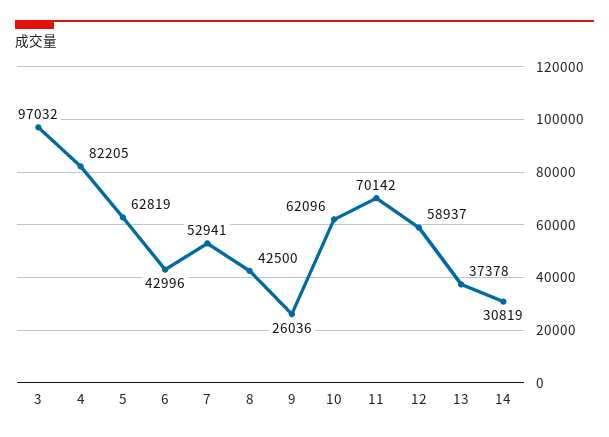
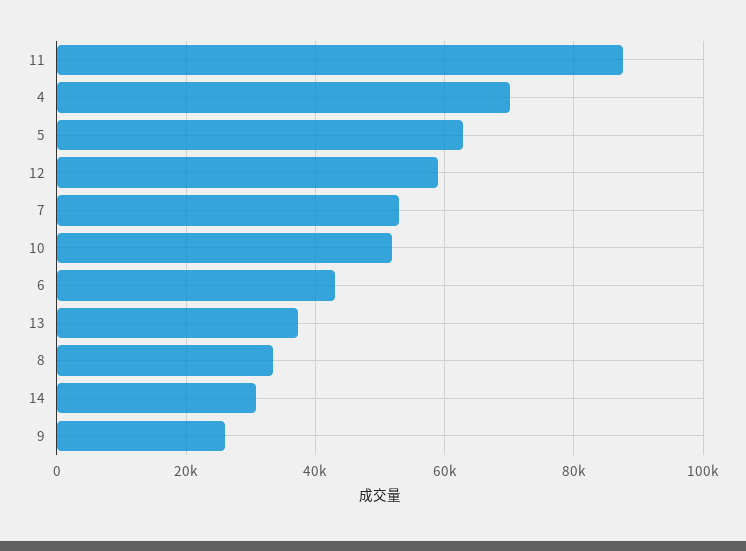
3: 97032 -> none
4: 82205 -> 70000
8: 42500 -> 34000
10: 62096 -> 52000
11: 70142 -> 88000

